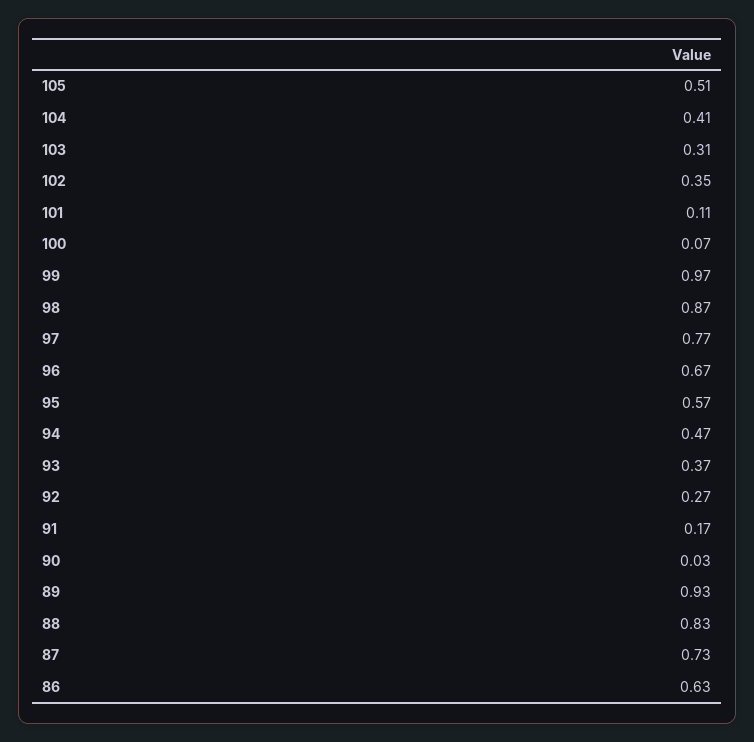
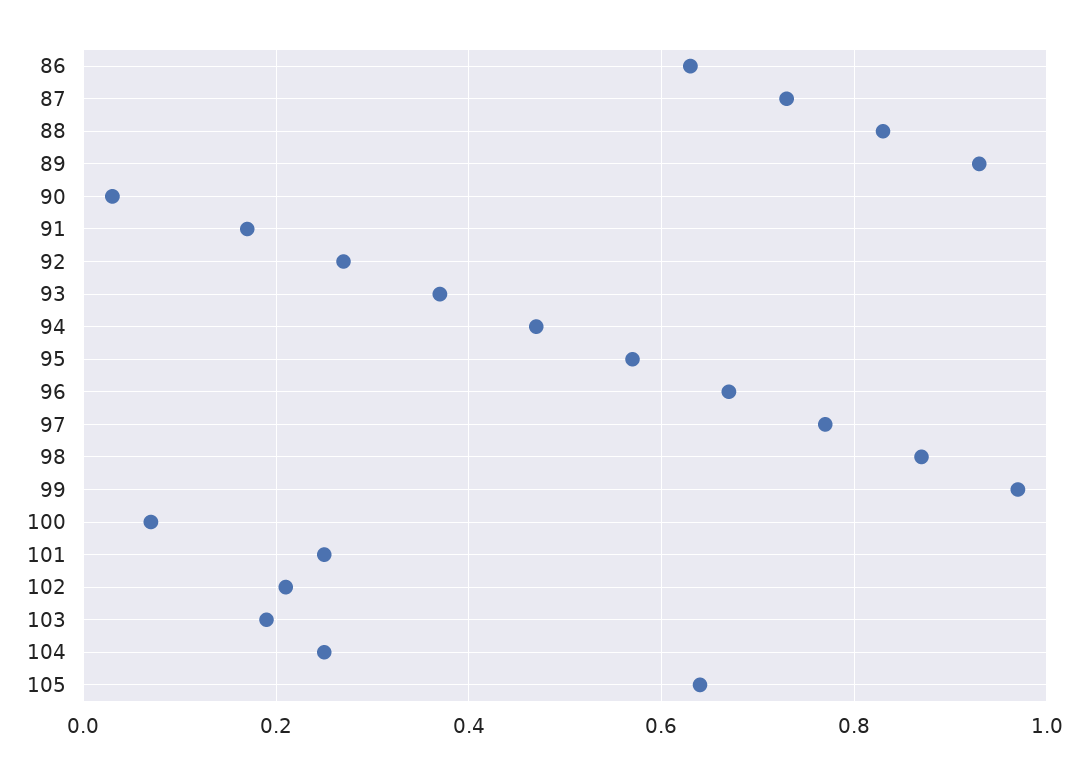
105: 0.51 -> 0.65
104: 0.41 -> 0.25
103: 0.31 -> 0.2
102: 0.35 -> 0.2
101: 0.11 -> 0.25

